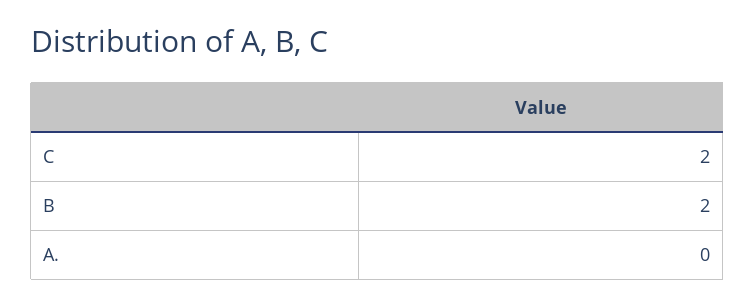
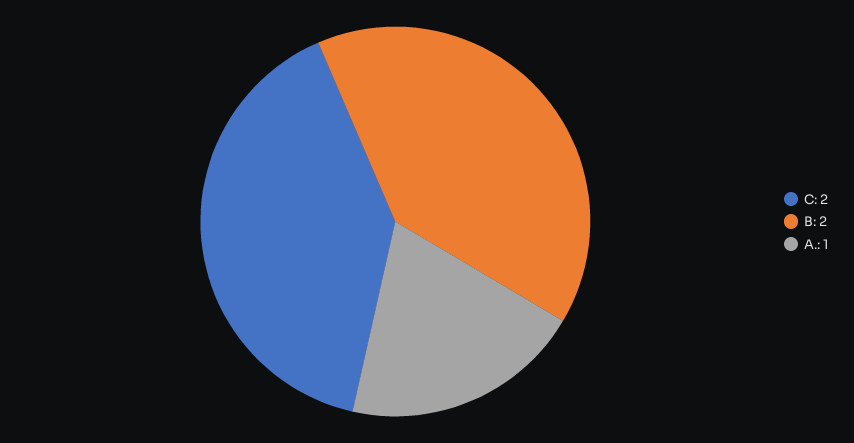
A.: 0 -> 1

